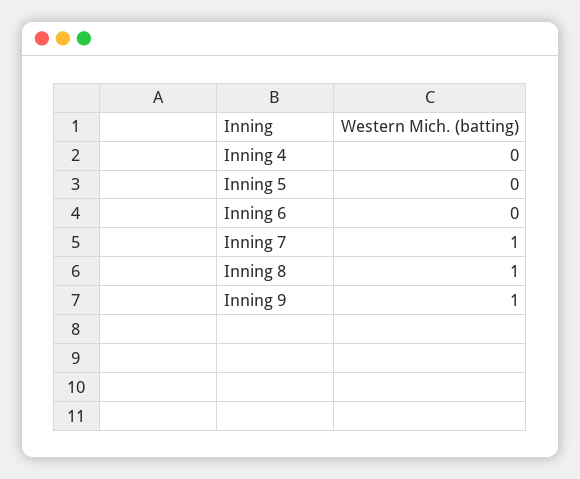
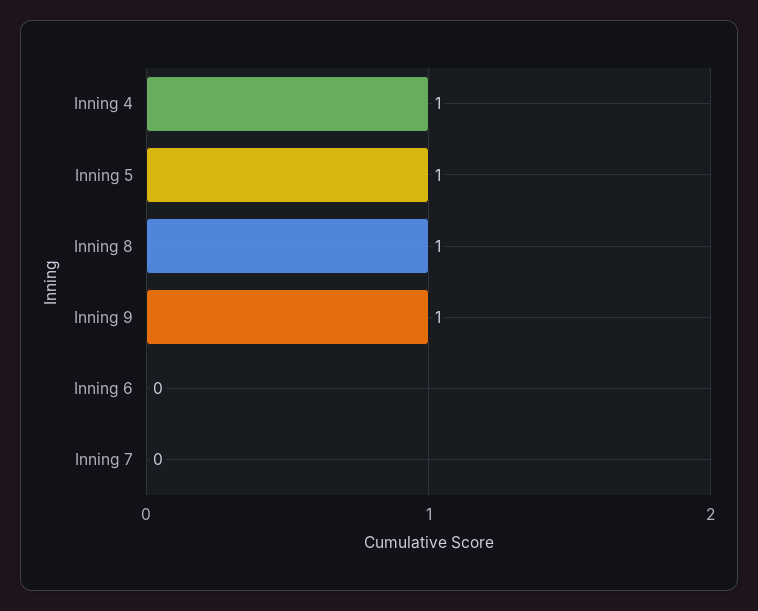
Inning 4: 0 -> 1
Inning 5: 0 -> 1
Inning 7: 1 -> 0

